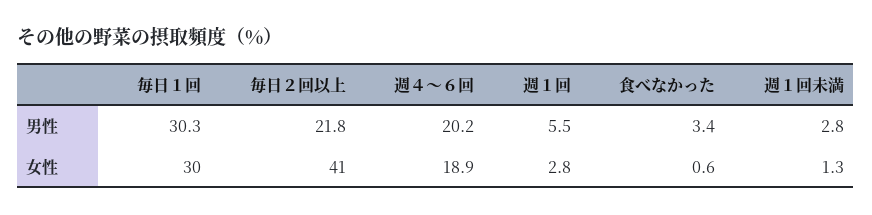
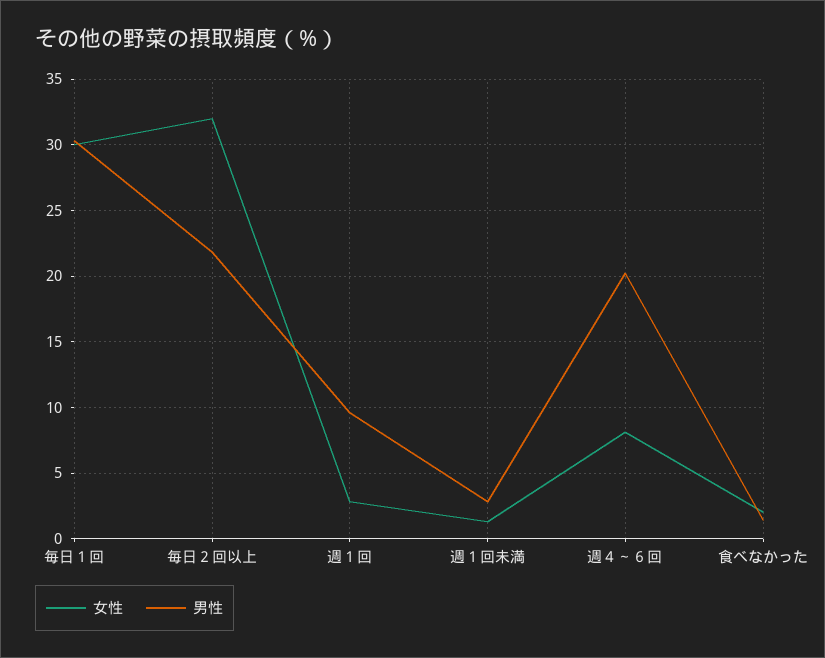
男性, 週１回: 5.5 -> 9.5
男性, 食べなかった: 3.4 -> 1.5
女性, 毎日２回以上: 41 -> 32
女性, 週４～６回: 18.9 -> 8
女性, 食べなかった: 0.6 -> 2

